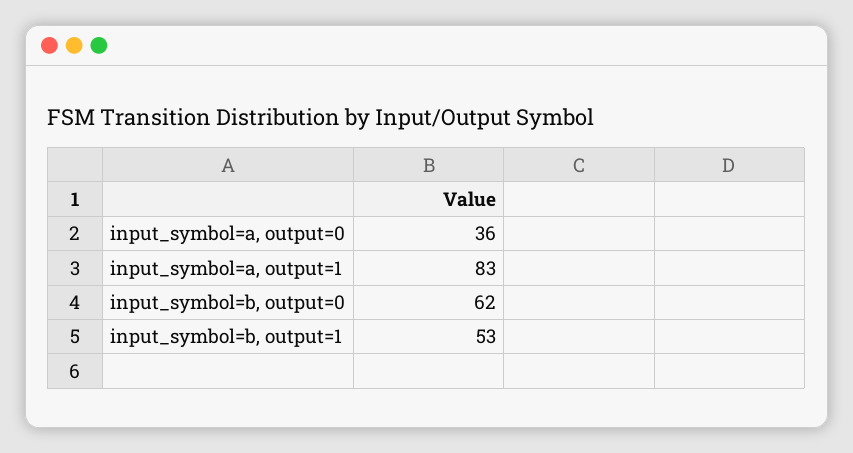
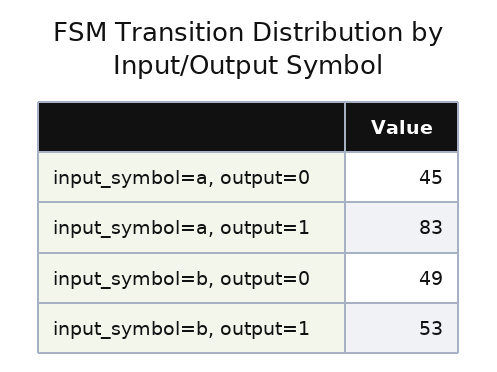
input_symbol=a, output=0: 36 -> 45
input_symbol=b, output=0: 62 -> 49

